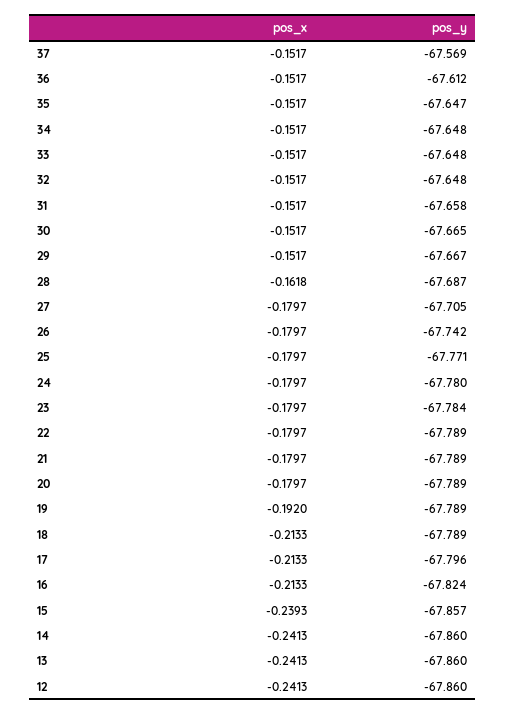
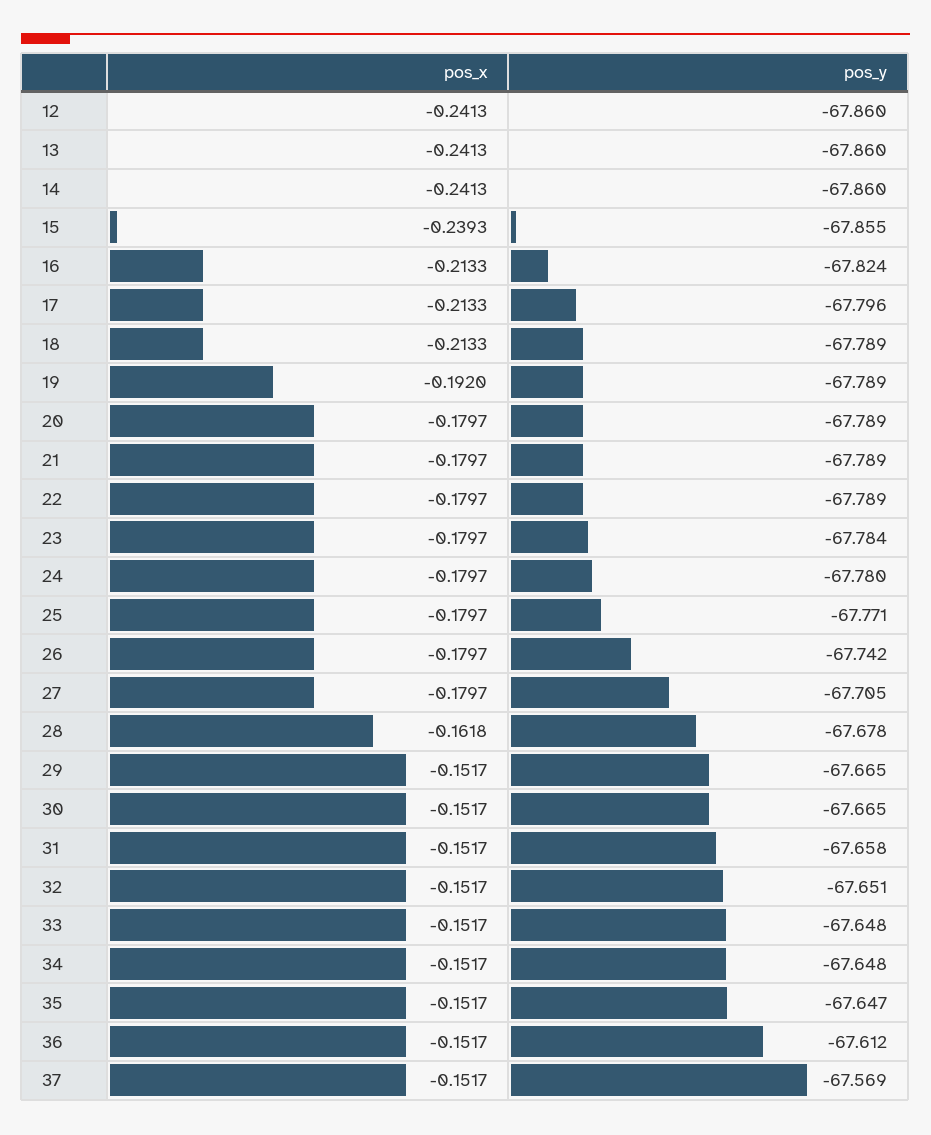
pos_y, 32: -67.648 -> -67.651
pos_y, 29: -67.667 -> -67.665
pos_y, 28: -67.687 -> -67.678
pos_y, 15: -67.857 -> -67.855

